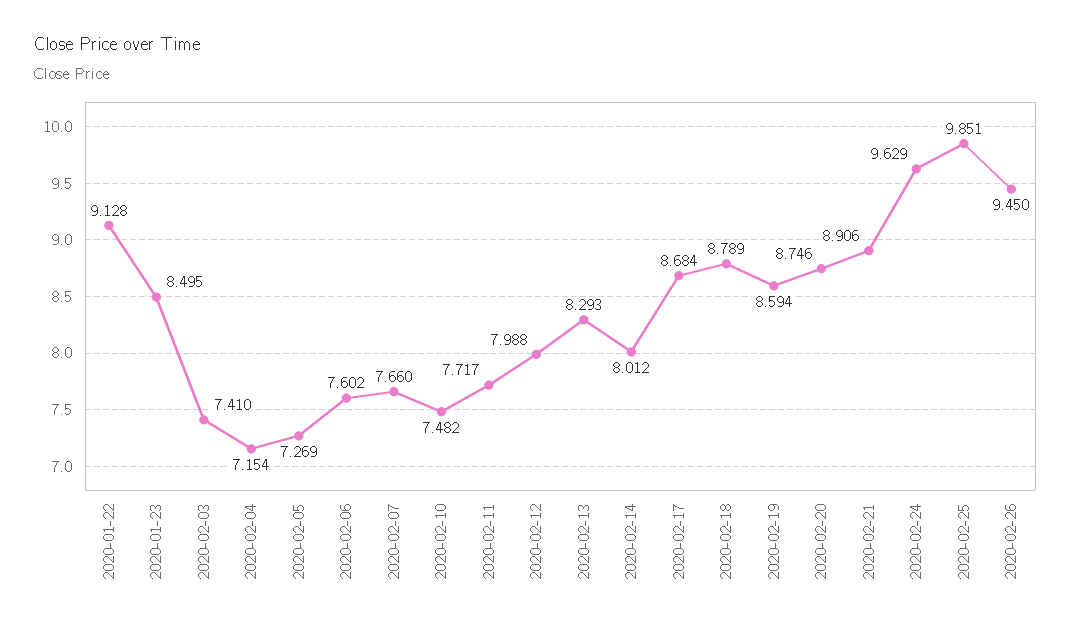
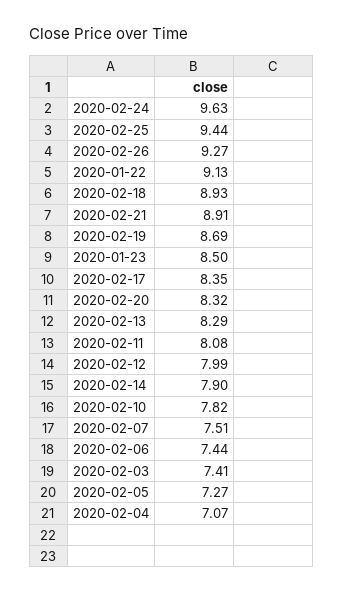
2020-02-04: 7.154 -> 7.07
2020-02-06: 7.602 -> 7.44
2020-02-07: 7.66 -> 7.51
2020-02-10: 7.482 -> 7.82
2020-02-11: 7.717 -> 8.08
2020-02-14: 8.012 -> 7.9
2020-02-17: 8.684 -> 8.35
2020-02-18: 8.789 -> 8.93
2020-02-19: 8.594 -> 8.69
2020-02-20: 8.746 -> 8.32
2020-02-25: 9.851 -> 9.44
2020-02-26: 9.45 -> 9.27

